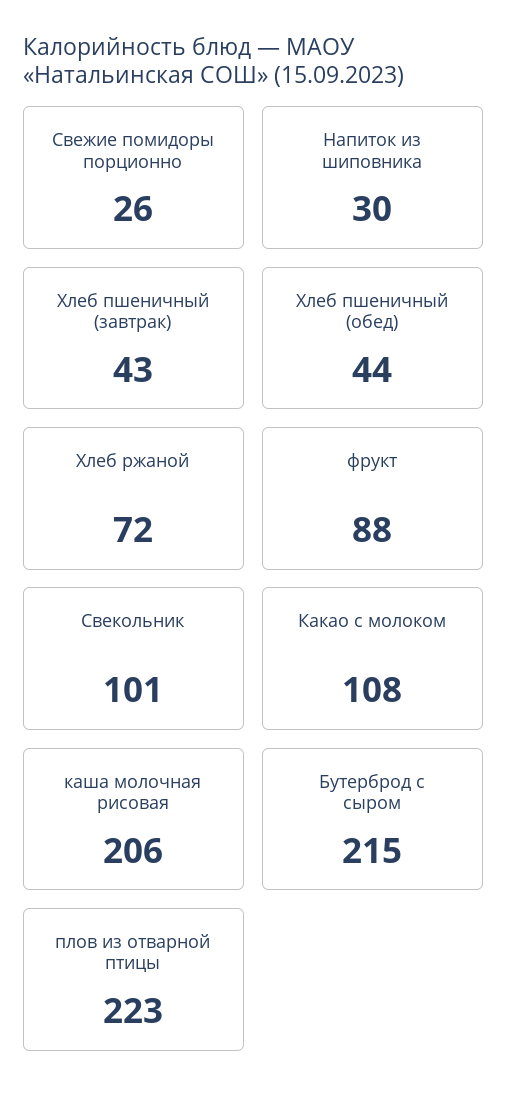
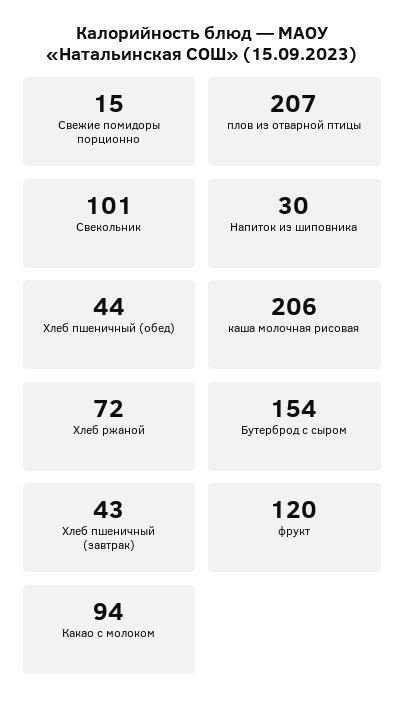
Свежие помидоры порционно: 26 -> 15
фрукт: 88 -> 120
Какао с молоком: 108 -> 94
Бутерброд с сыром: 215 -> 154
плов из отварной птицы: 223 -> 207

